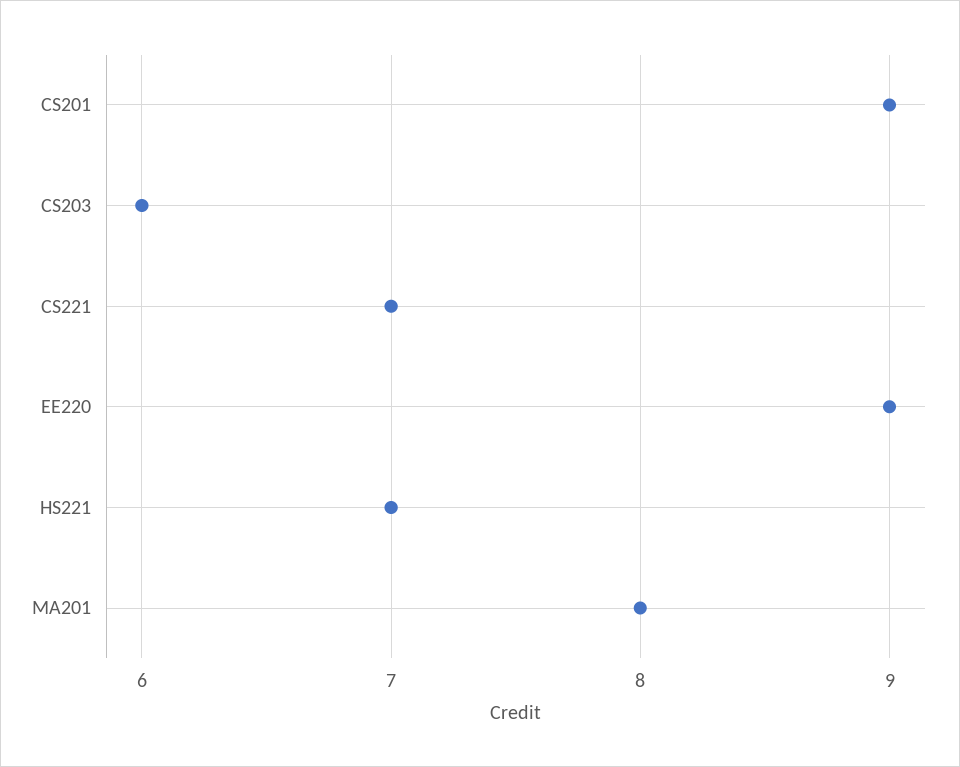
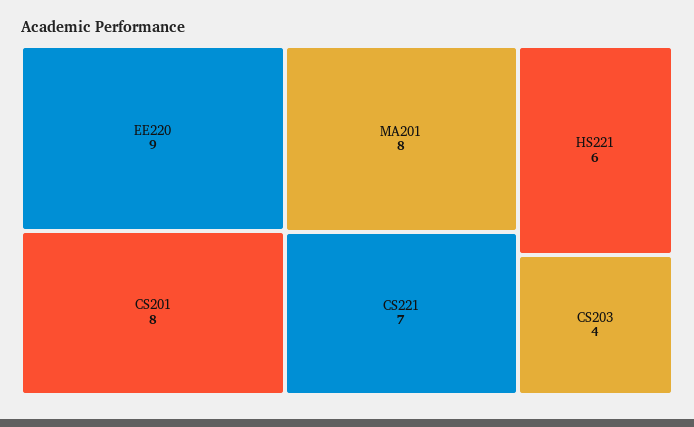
CS201: 9 -> 8
CS203: 6 -> 4
HS221: 7 -> 6

